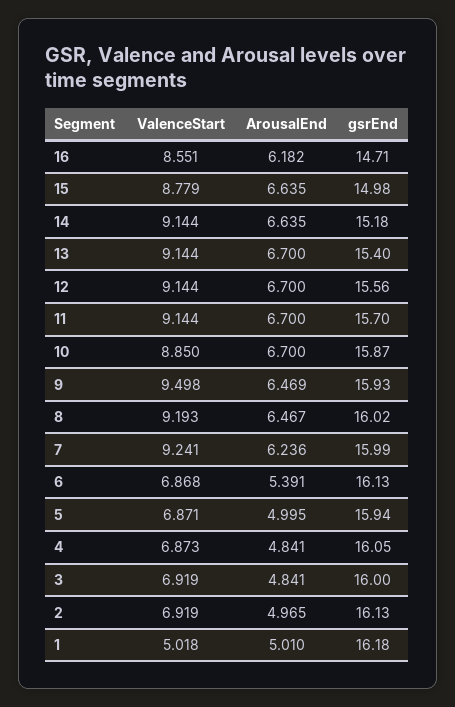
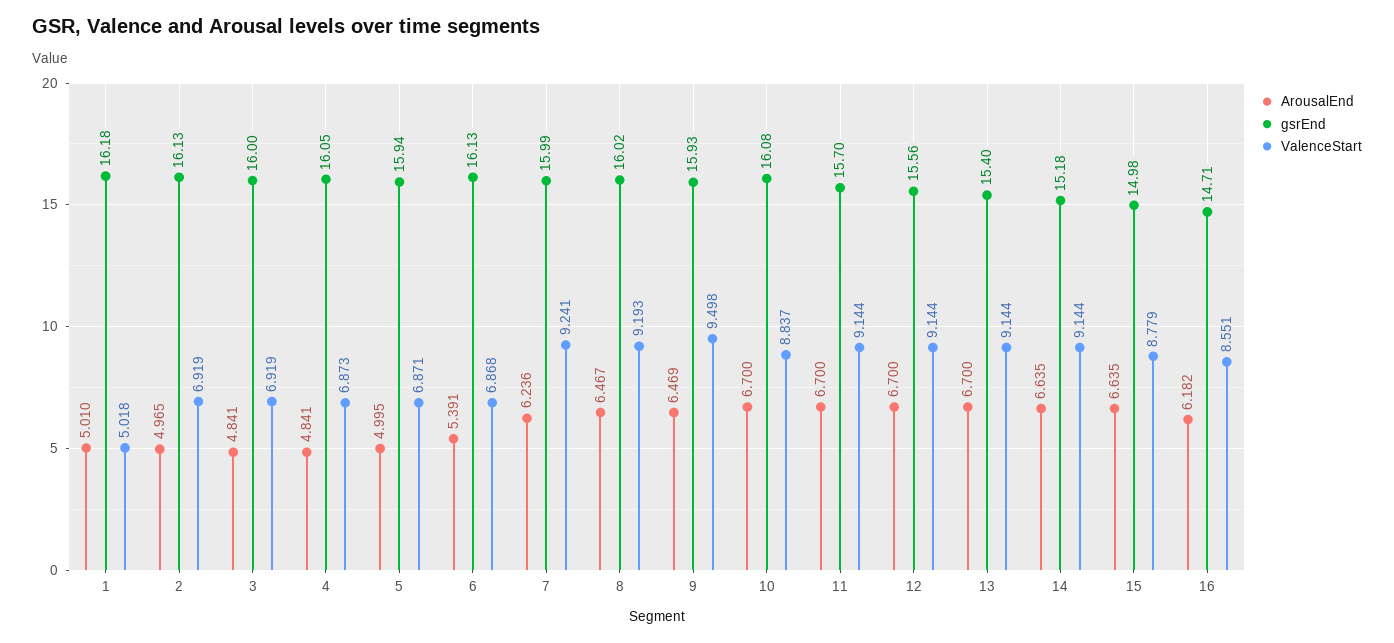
ValenceStart, 10: 8.85 -> 8.837
gsrEnd, 10: 15.87 -> 16.08

